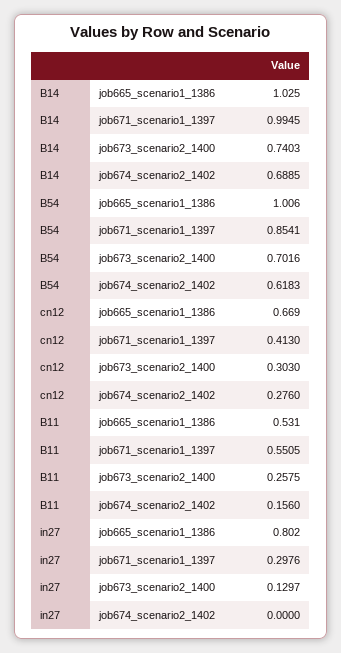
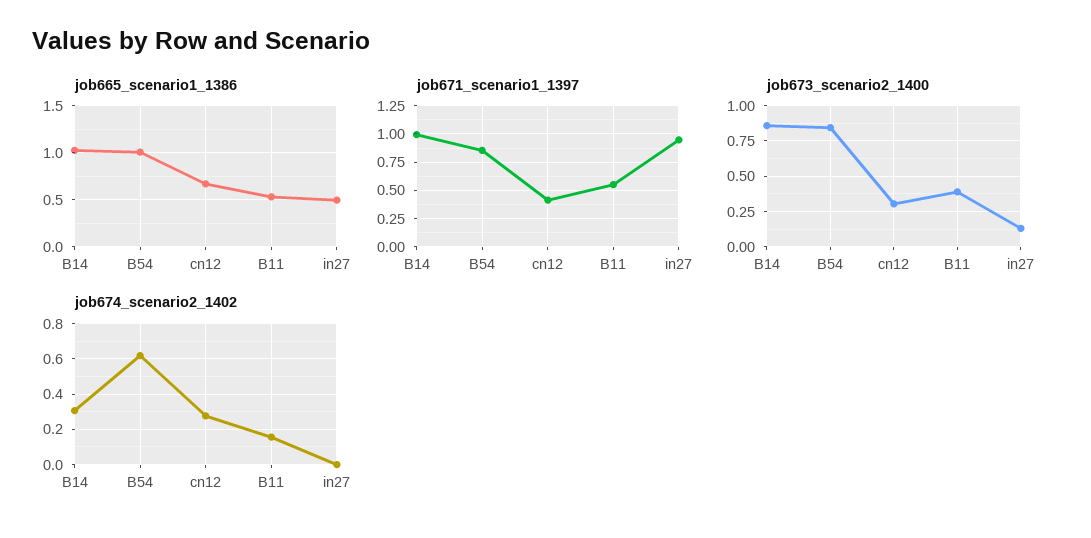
job673_scenario2_1400, B14: 0.7403 -> 0.85
job674_scenario2_1402, B14: 0.6885 -> 0.3
job673_scenario2_1400, B54: 0.7016 -> 0.85
job673_scenario2_1400, B11: 0.2575 -> 0.4
job665_scenario1_1386, in27: 0.802 -> 0.5
job671_scenario1_1397, in27: 0.2976 -> 1

